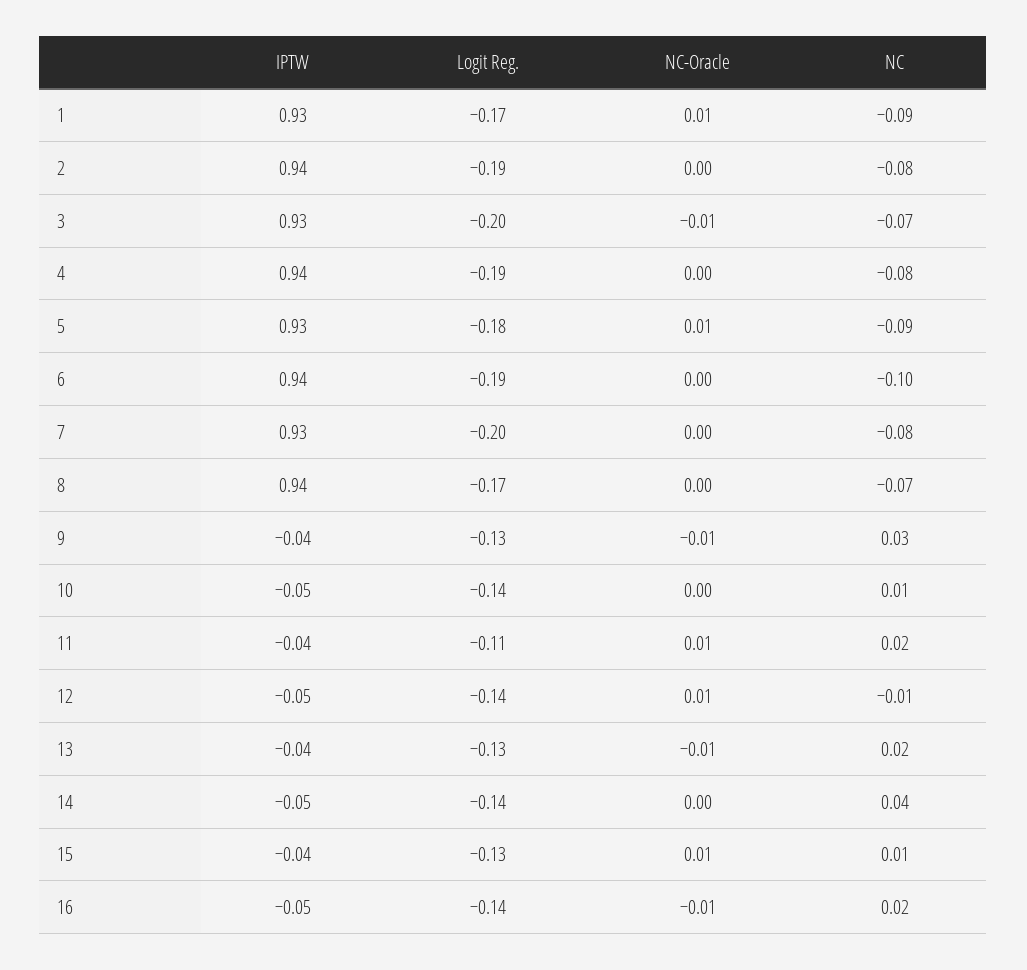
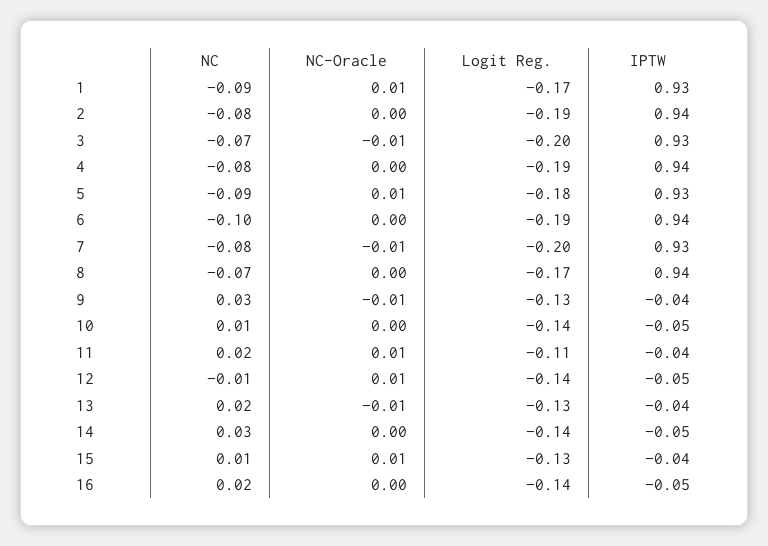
NC-Oracle, 7: 0 -> -0.01
NC, 14: 0.04 -> 0.03
NC-Oracle, 16: -0.01 -> 0

